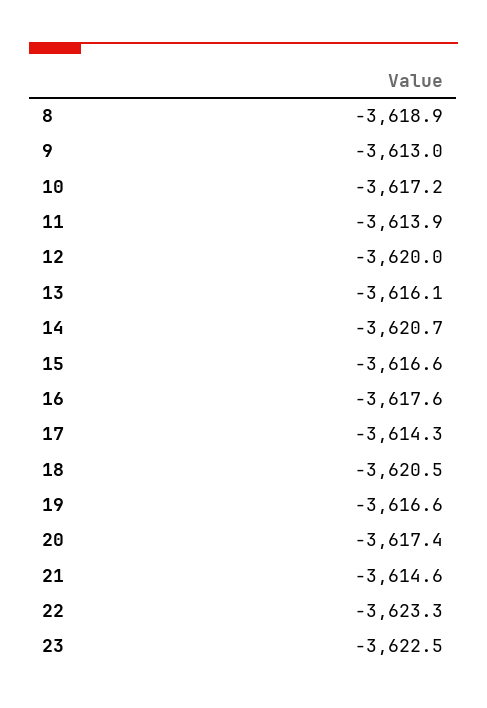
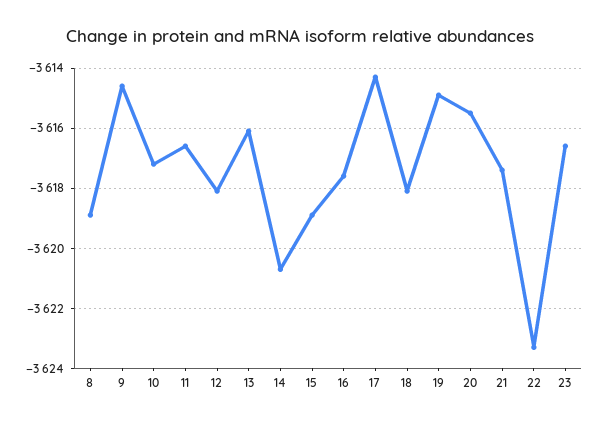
9: -3613 -> -3614.5
11: -3613.9 -> -3616.5
12: -3620 -> -3618
15: -3616.6 -> -3619
18: -3620.5 -> -3618
19: -3616.6 -> -3615
20: -3617.4 -> -3615.5
21: -3614.6 -> -3617.5
23: -3622.5 -> -3616.5

